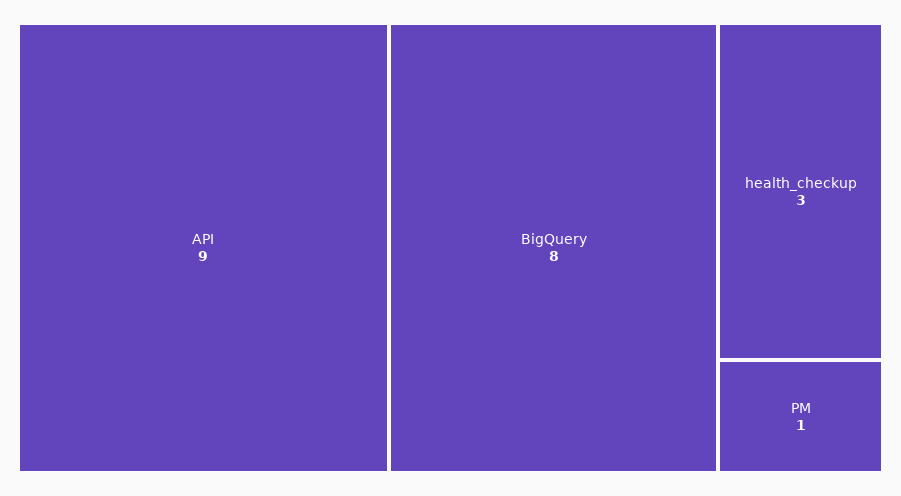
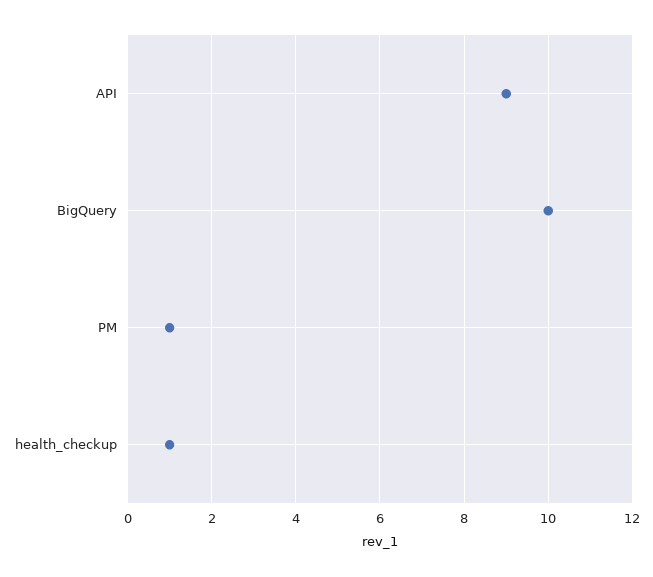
BigQuery: 8 -> 10
health_checkup: 3 -> 1

